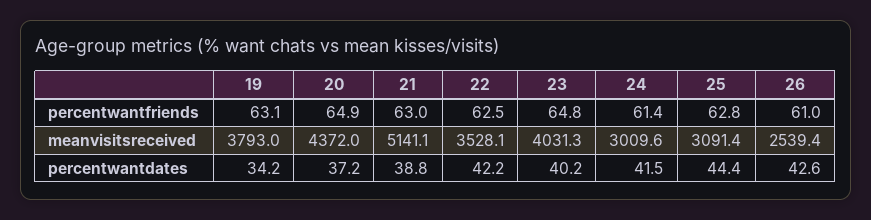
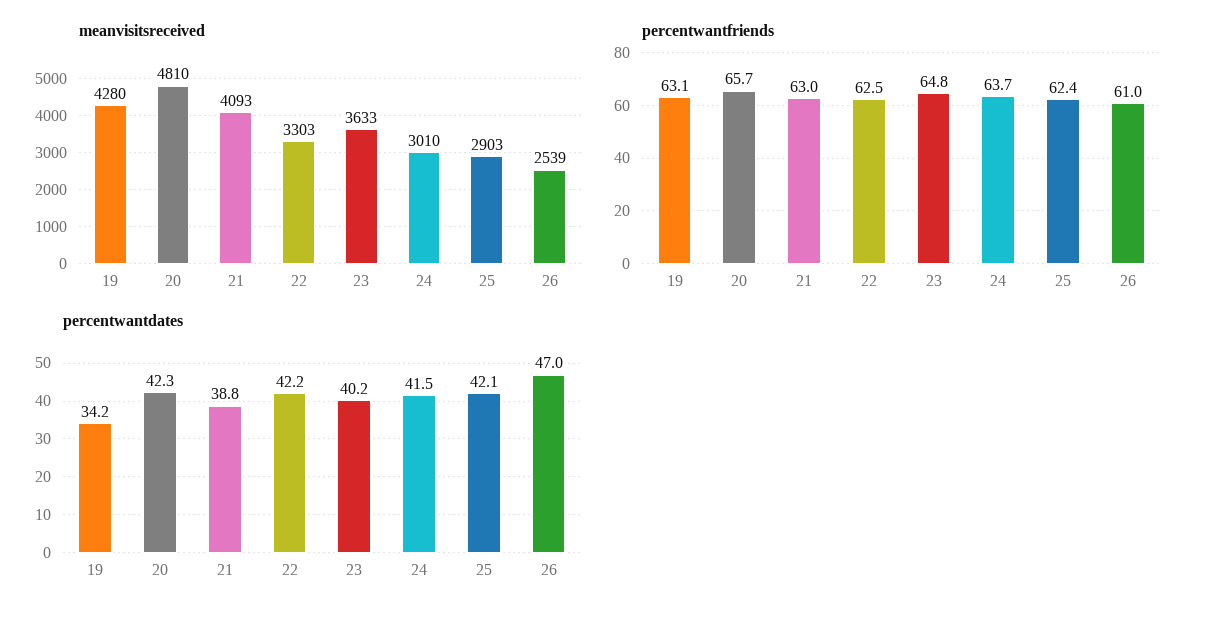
percentwantfriends, 20: 64.9 -> 65.7
percentwantfriends, 24: 61.4 -> 63.7
percentwantfriends, 25: 62.8 -> 62.4
meanvisitsreceived, 19: 3793 -> 4280
meanvisitsreceived, 20: 4372 -> 4810
meanvisitsreceived, 21: 5141.1 -> 4093
meanvisitsreceived, 22: 3528.1 -> 3303
meanvisitsreceived, 23: 4031.3 -> 3633
meanvisitsreceived, 25: 3091.4 -> 2903
percentwantdates, 20: 37.2 -> 42.3
percentwantdates, 25: 44.4 -> 42.1
percentwantdates, 26: 42.6 -> 47

